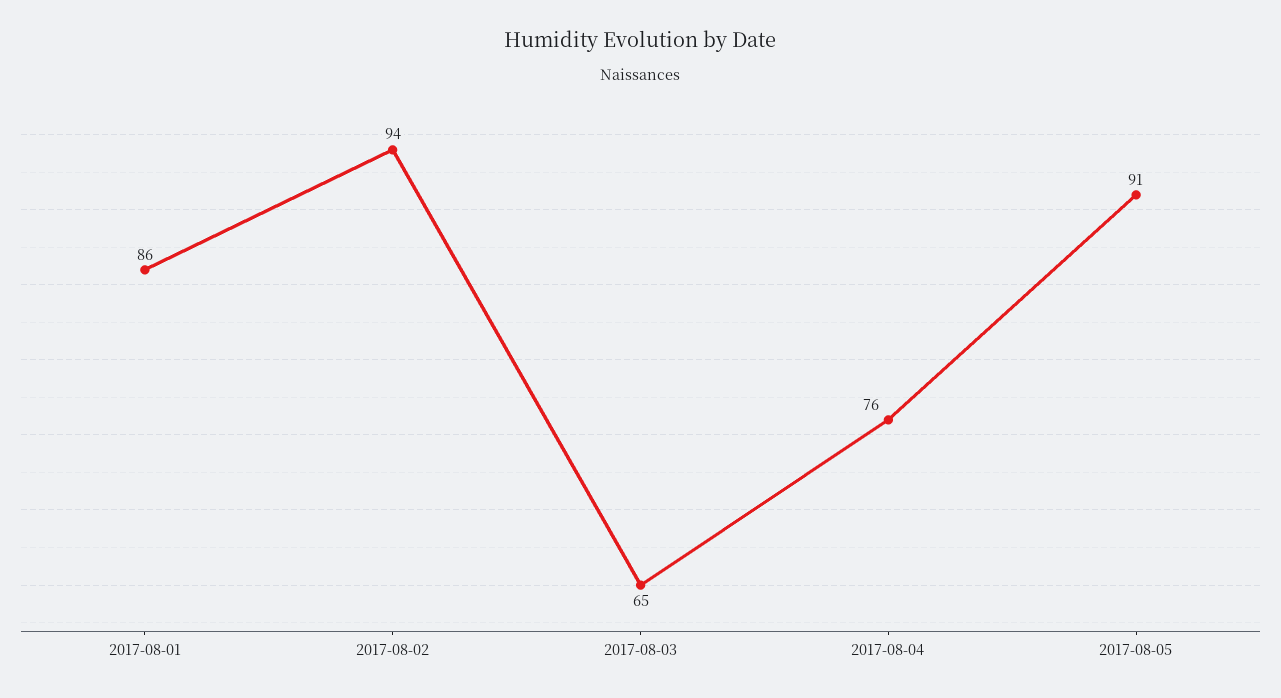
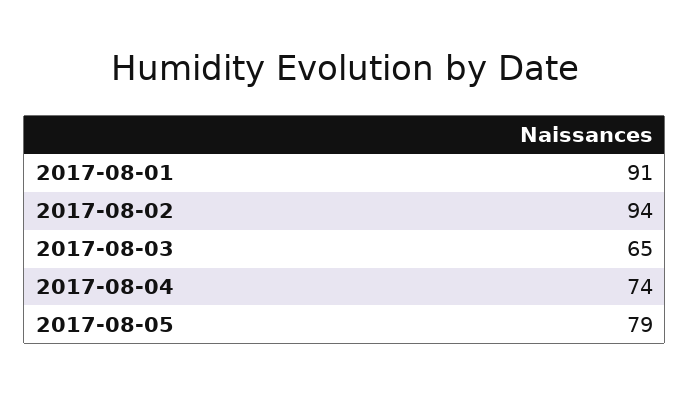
2017-08-01: 86 -> 91
2017-08-04: 76 -> 74
2017-08-05: 91 -> 79

